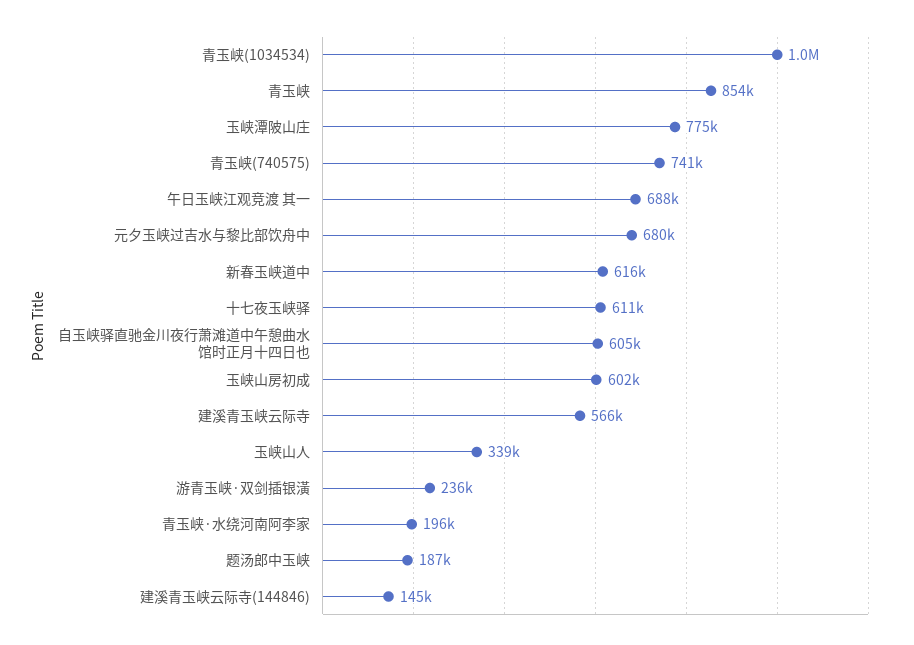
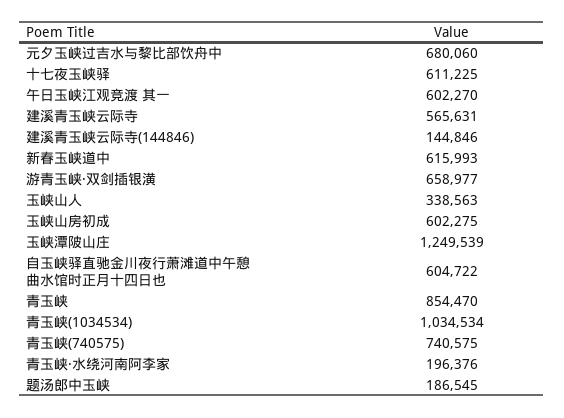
玉峡潭陂山庄: 775000 -> 1249539
午日玉峡江观竞渡 其一: 688000 -> 602270
游青玉峡·双剑插银潢: 236000 -> 658977

